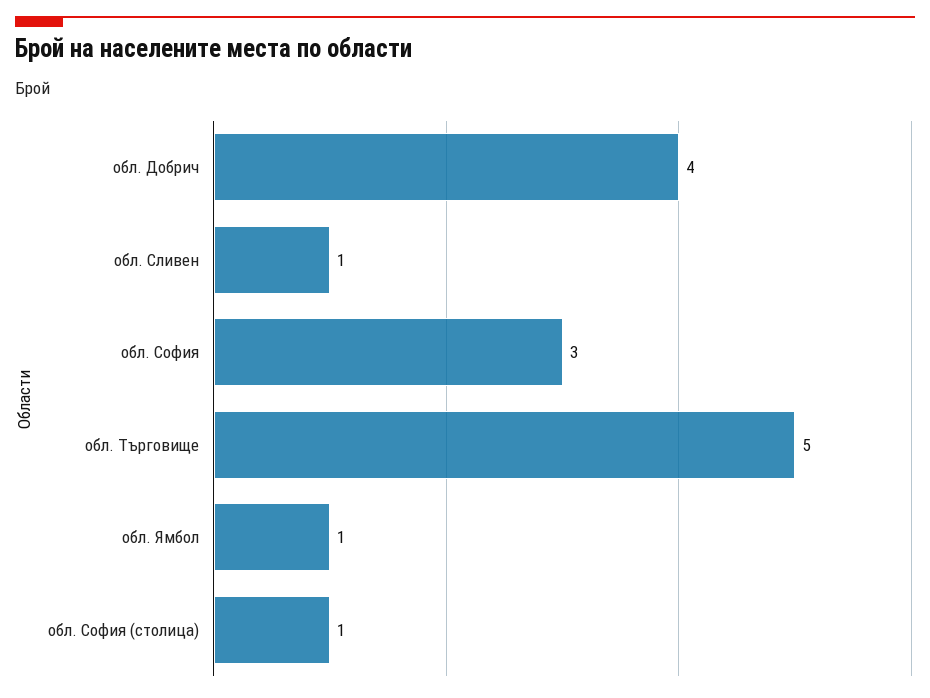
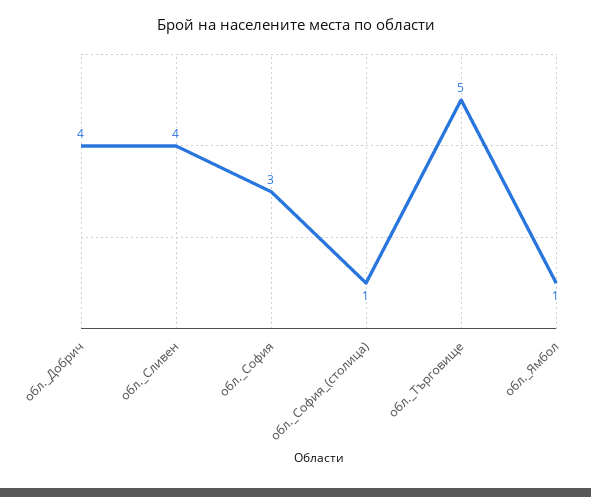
обл. Сливен: 1 -> 4

